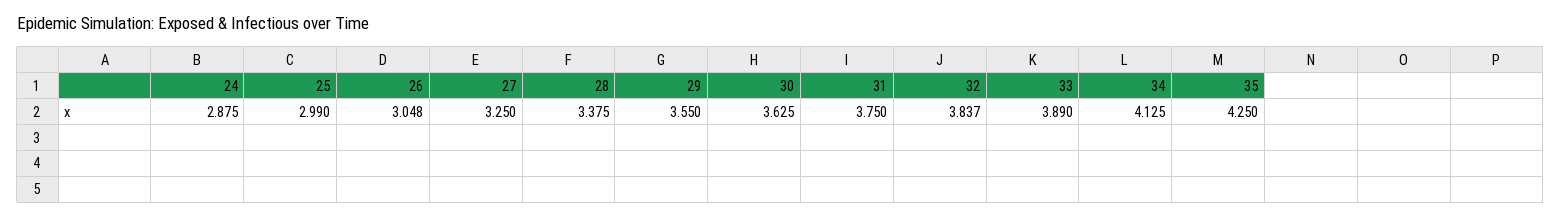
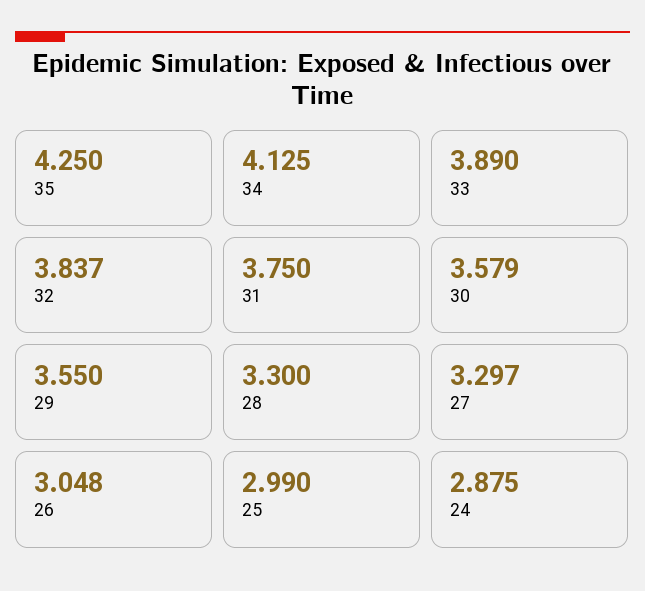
27: 3.25 -> 3.297
28: 3.375 -> 3.3
30: 3.625 -> 3.579

